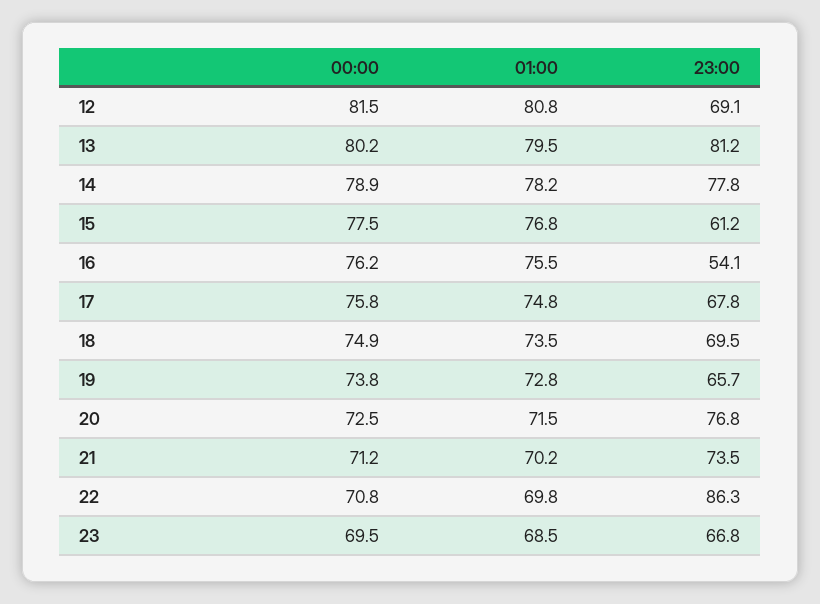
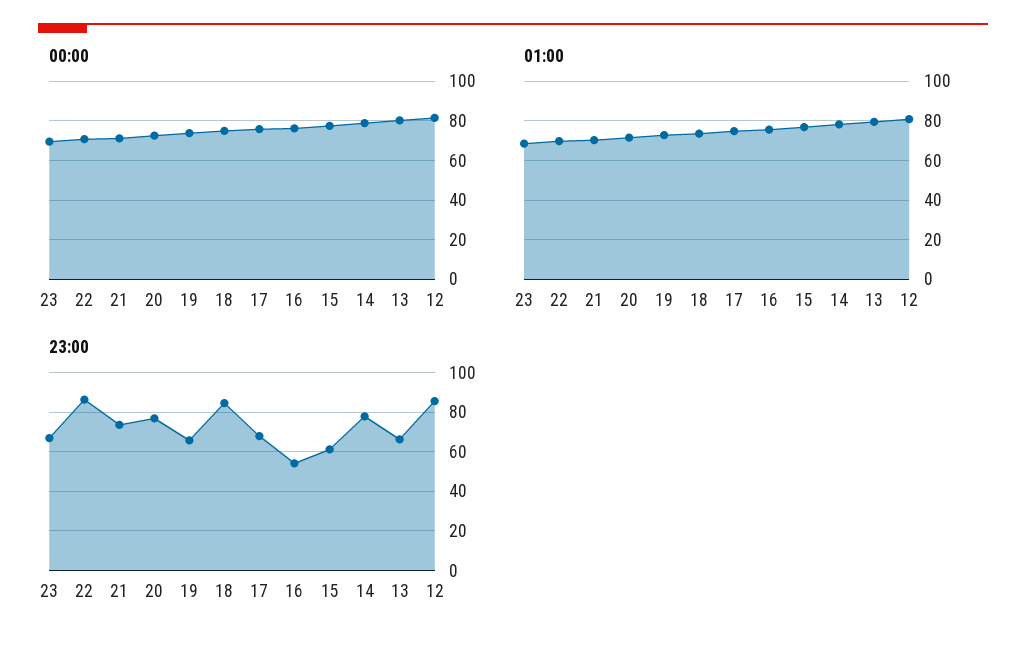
23:00, 12: 69.1 -> 85
23:00, 13: 81.2 -> 65
23:00, 18: 69.5 -> 85

